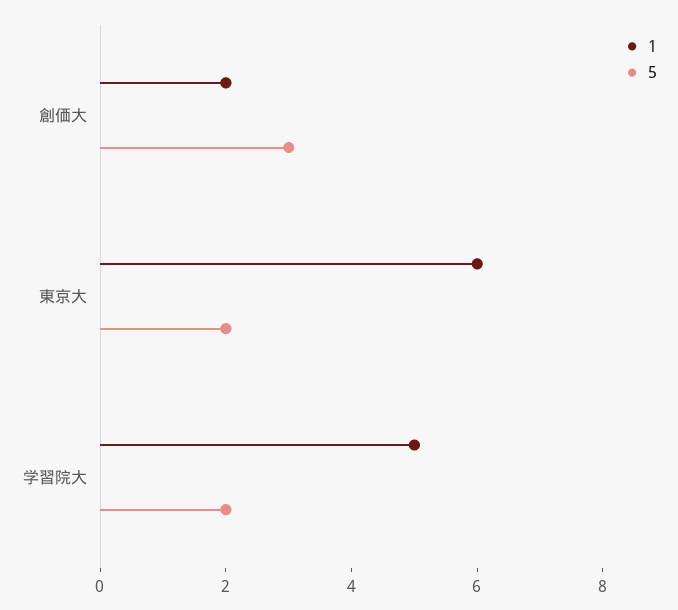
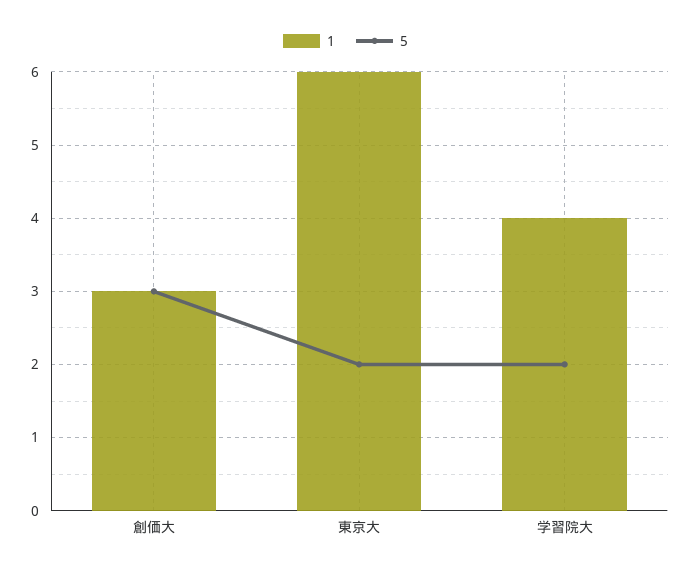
1, 創価大: 2 -> 3
1, 学習院大: 5 -> 4

